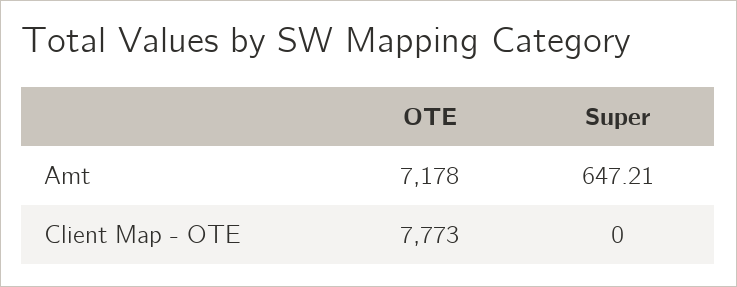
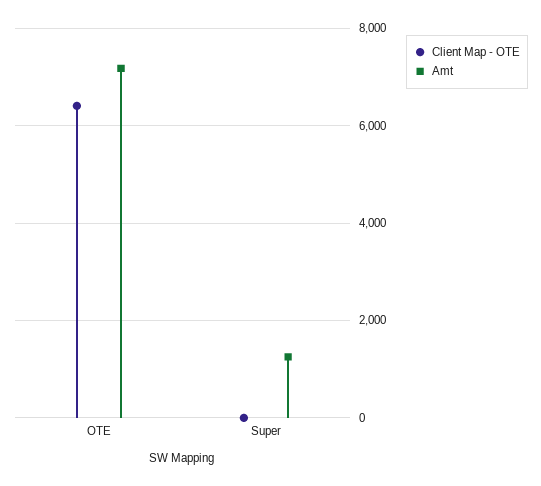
Amt, Super: 647.21 -> 1200
Client Map - OTE, OTE: 7773 -> 6400

